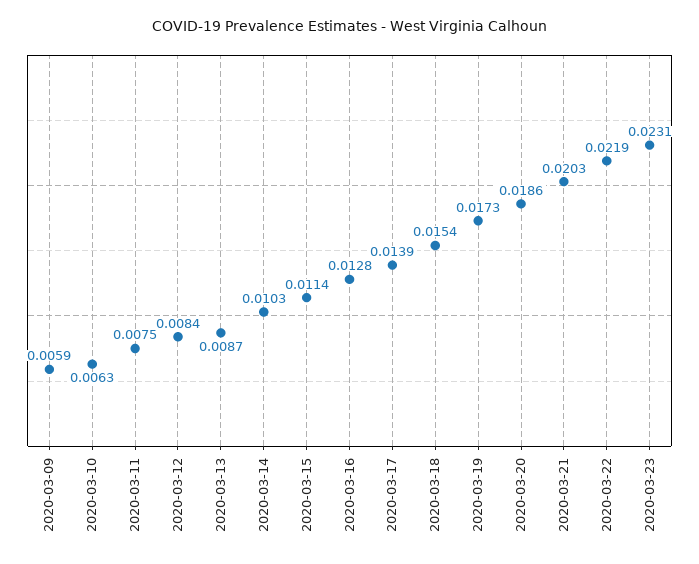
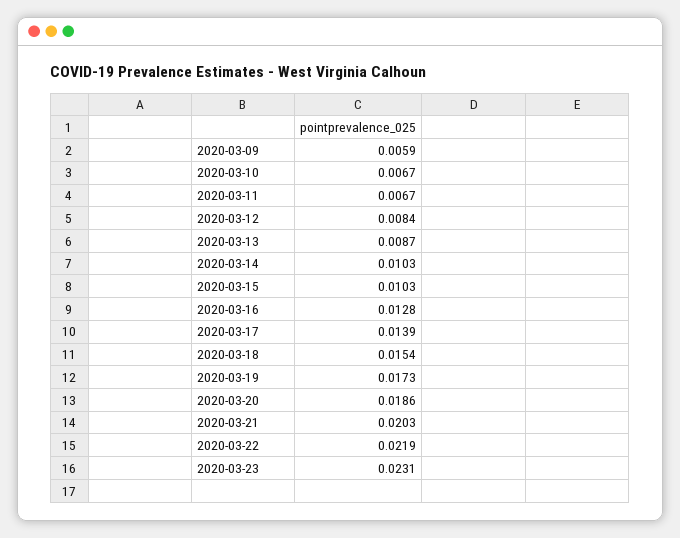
2020-03-10: 0.0063 -> 0.0067
2020-03-11: 0.0075 -> 0.0067
2020-03-15: 0.0114 -> 0.0103

